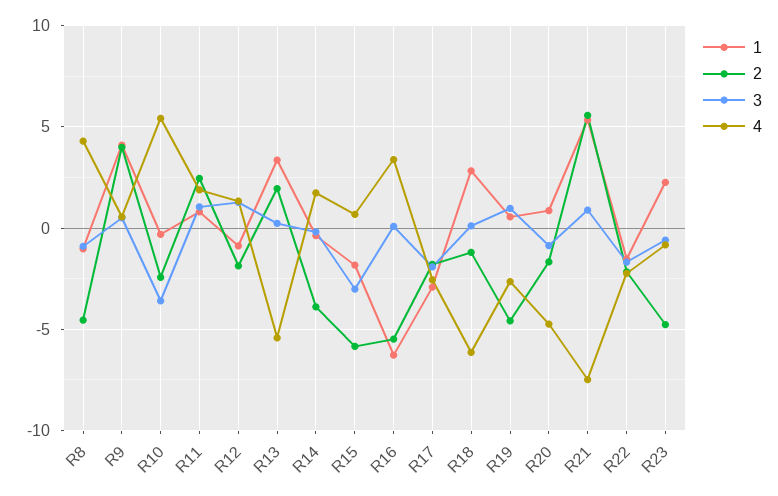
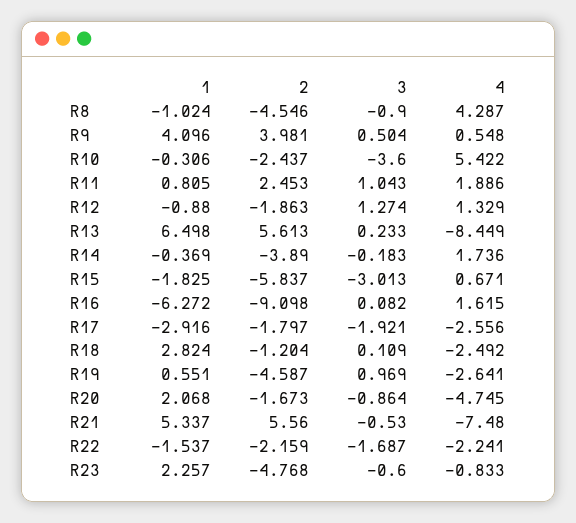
1, R13: 3.5 -> 6.498
2, R13: 2 -> 5.613
4, R13: -5.5 -> -8.449
2, R16: -5.5 -> -9.098
4, R16: 3.5 -> 1.615
4, R18: -6 -> -2.492
1, R20: 1 -> 2.068
3, R21: 1 -> -0.53

